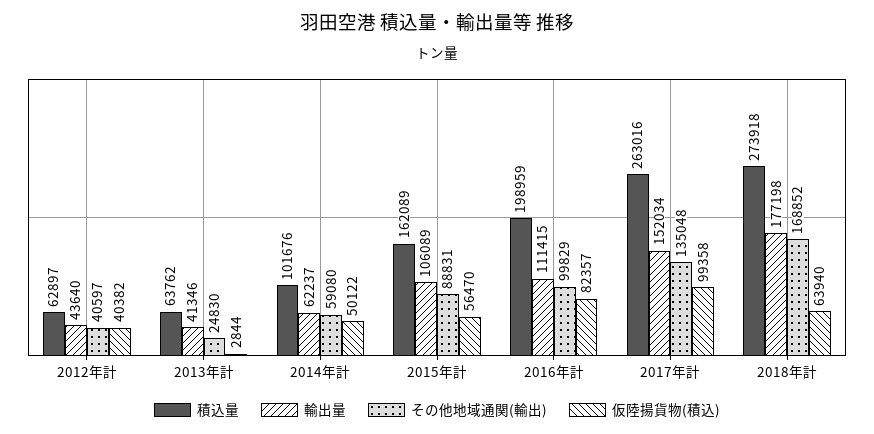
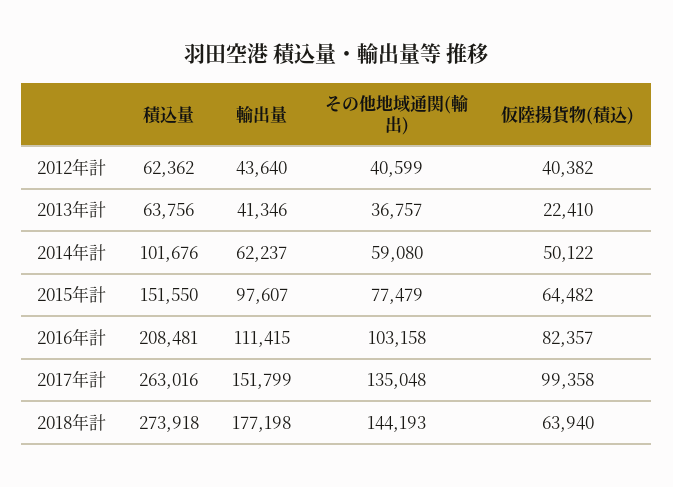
積込量, 2012年計: 62897 -> 62362
その他地域通関(輸出), 2012年計: 40597 -> 40599
積込量, 2013年計: 63762 -> 63756
その他地域通関(輸出), 2013年計: 24830 -> 36757
仮陸揚貨物(積込), 2013年計: 2844 -> 22410
積込量, 2015年計: 162089 -> 151550
輸出量, 2015年計: 106089 -> 97607
その他地域通関(輸出), 2015年計: 88831 -> 77479
仮陸揚貨物(積込), 2015年計: 56470 -> 64482
積込量, 2016年計: 198959 -> 208481
その他地域通関(輸出), 2016年計: 99829 -> 103158
輸出量, 2017年計: 152034 -> 151799
その他地域通関(輸出), 2018年計: 168852 -> 144193

